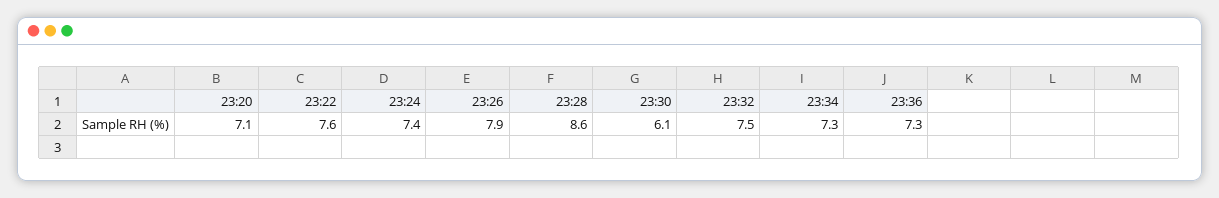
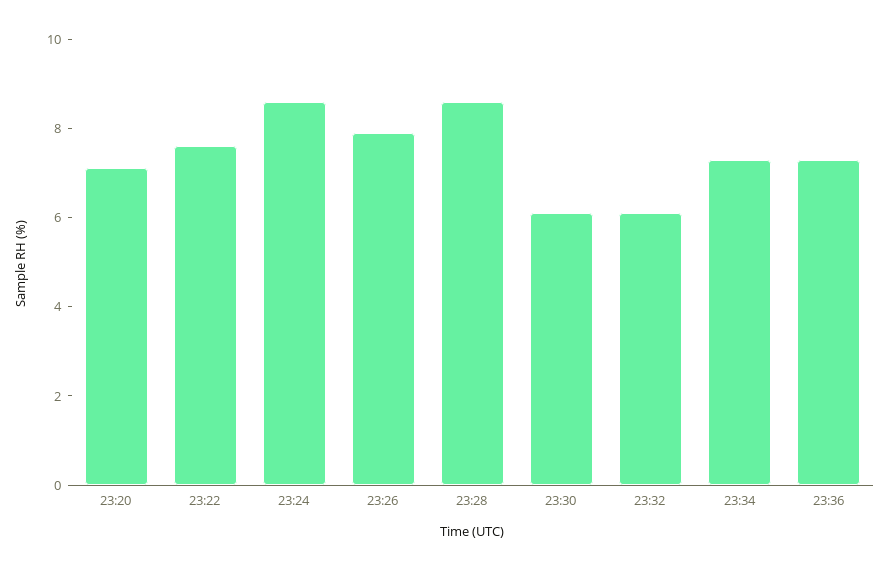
23:24: 7.4 -> 8.5
23:32: 7.5 -> 6

